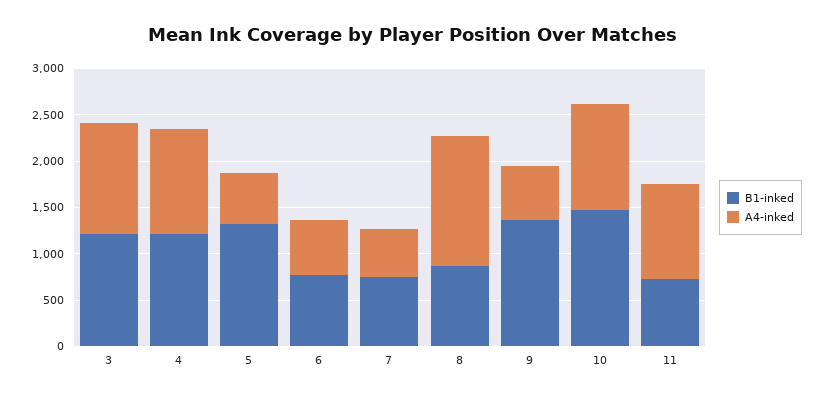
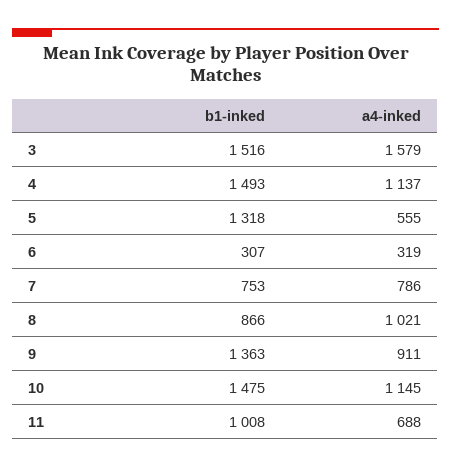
B1-inked, 3: 1200 -> 1516
A4-inked, 3: 1200 -> 1579
B1-inked, 4: 1200 -> 1493
B1-inked, 6: 800 -> 307
A4-inked, 6: 600 -> 319
A4-inked, 7: 500 -> 786
A4-inked, 8: 1400 -> 1021
A4-inked, 9: 600 -> 911
B1-inked, 11: 700 -> 1008
A4-inked, 11: 1000 -> 688

